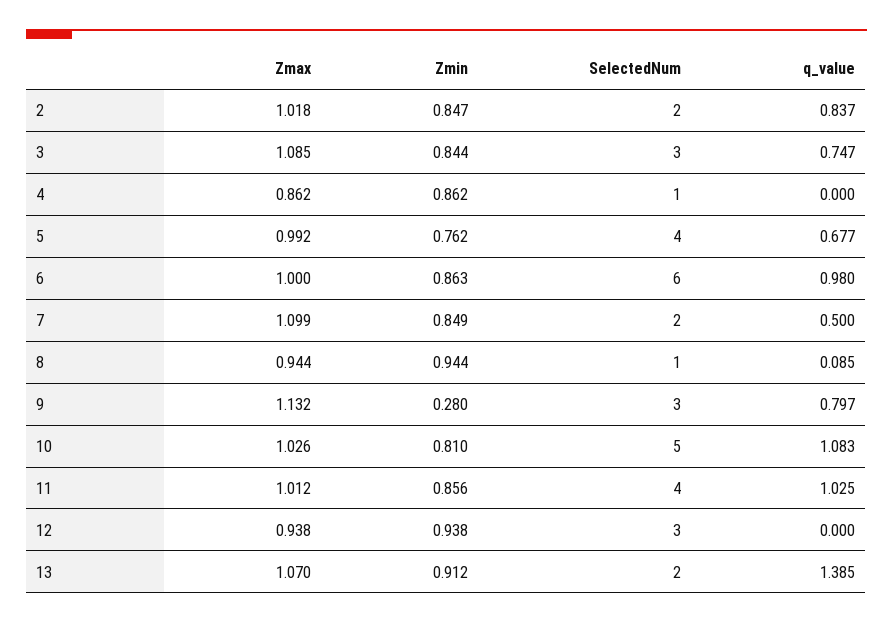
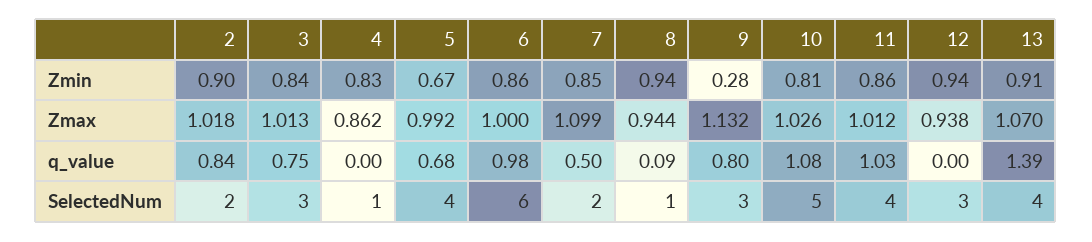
Zmin, 2: 0.847 -> 0.9
Zmax, 3: 1.085 -> 1.013
Zmin, 4: 0.862 -> 0.83
Zmin, 5: 0.762 -> 0.67
SelectedNum, 13: 2 -> 4

